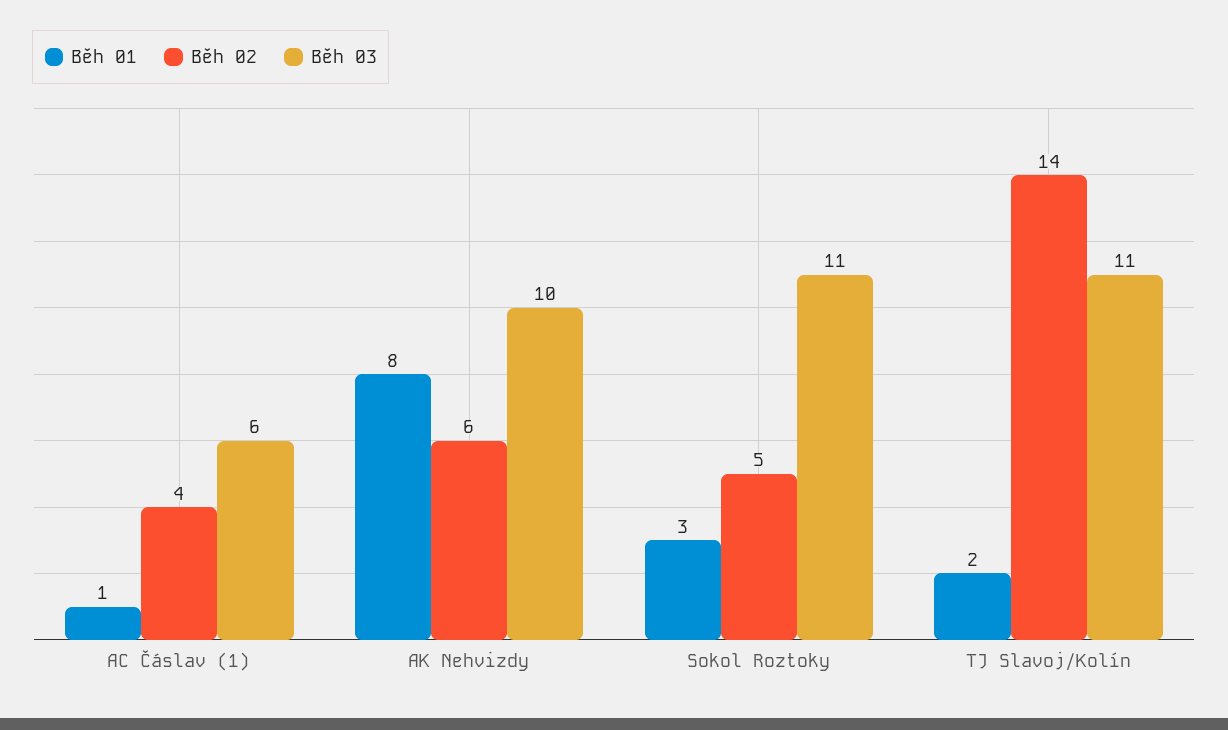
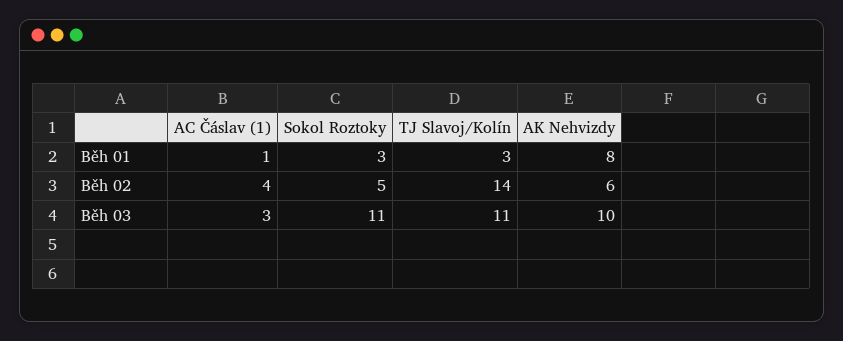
Běh 03, AC Čáslav (1): 6 -> 3
Běh 01, TJ Slavoj/Kolín: 2 -> 3

